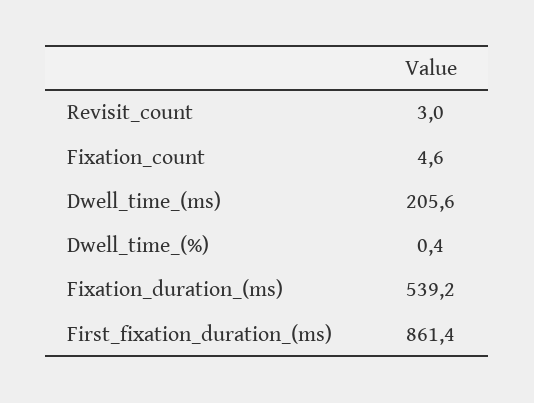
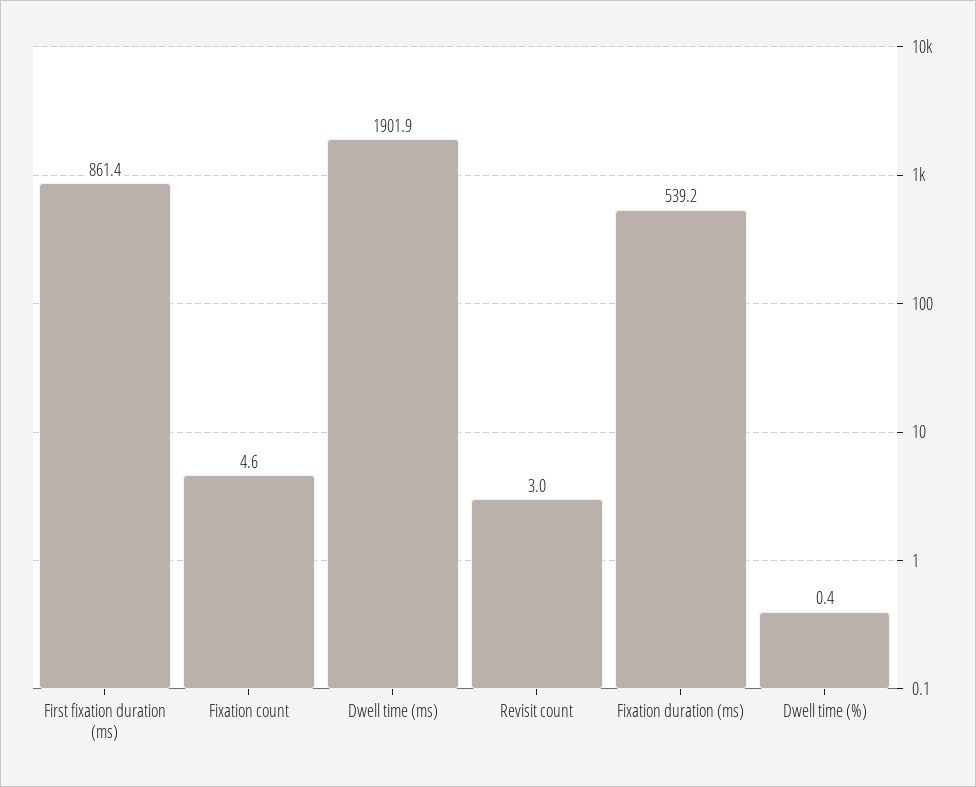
Dwell_time_(ms): 205.6 -> 1901.9

